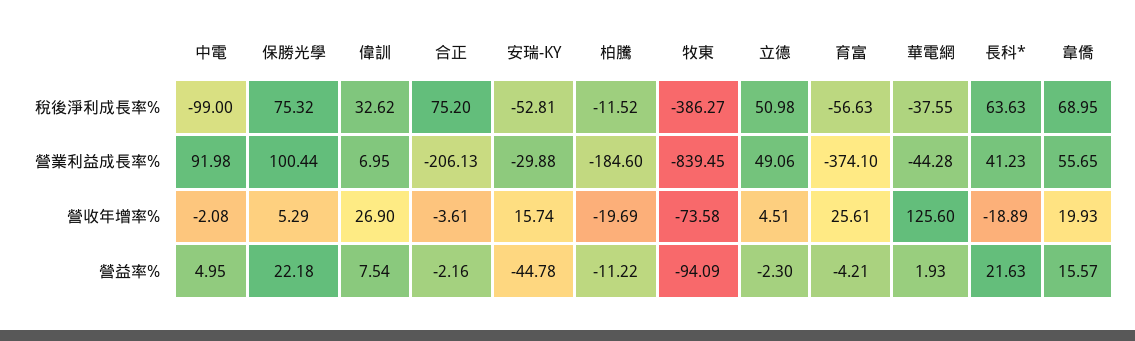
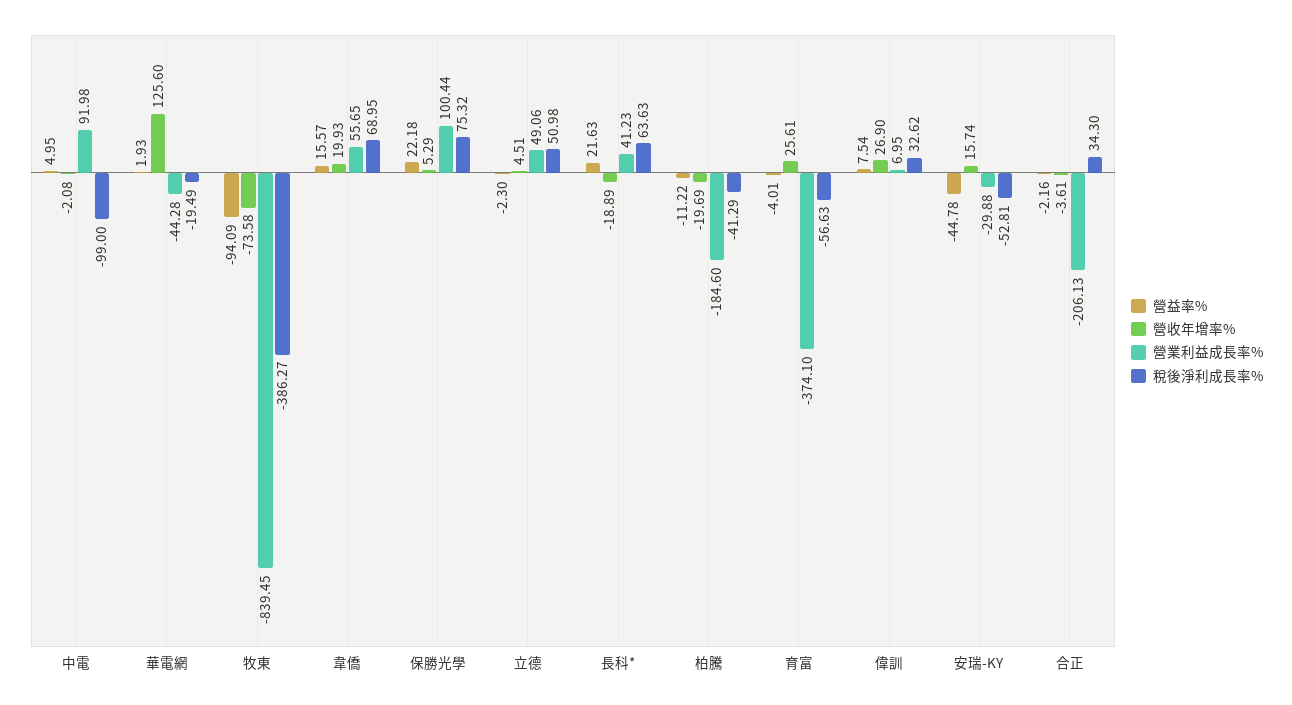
稅後淨利成長率%, 合正: 75.2 -> 34.3
稅後淨利成長率%, 柏騰: -11.52 -> -41.29
稅後淨利成長率%, 華電網: -37.55 -> -19.49
營益率%, 育富: -4.21 -> -4.01

